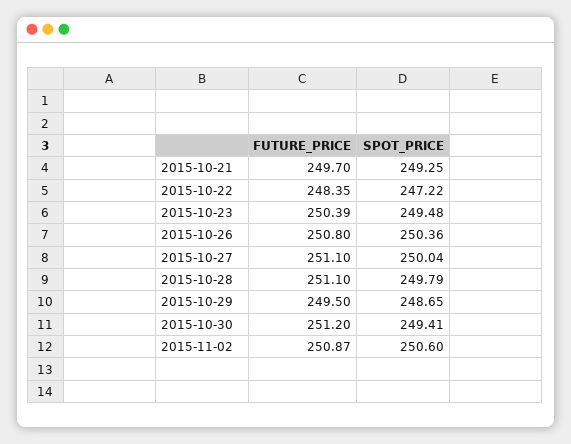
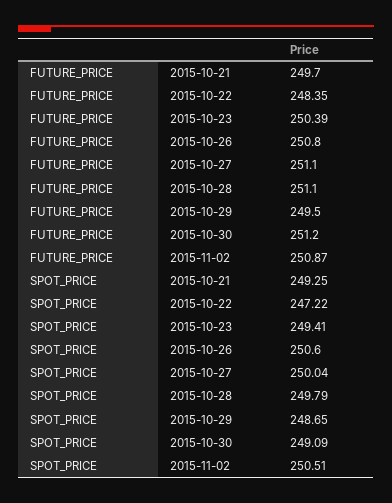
SPOT_PRICE, 2015-10-23: 249.48 -> 249.41
SPOT_PRICE, 2015-10-26: 250.36 -> 250.6
SPOT_PRICE, 2015-10-30: 249.41 -> 249.09
SPOT_PRICE, 2015-11-02: 250.6 -> 250.51

